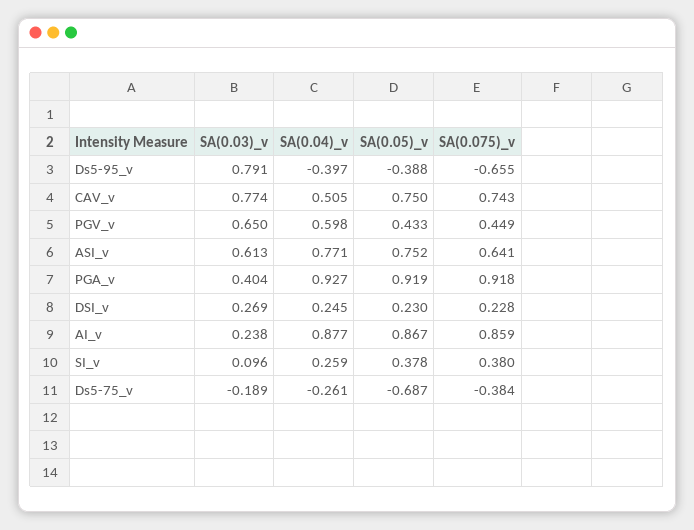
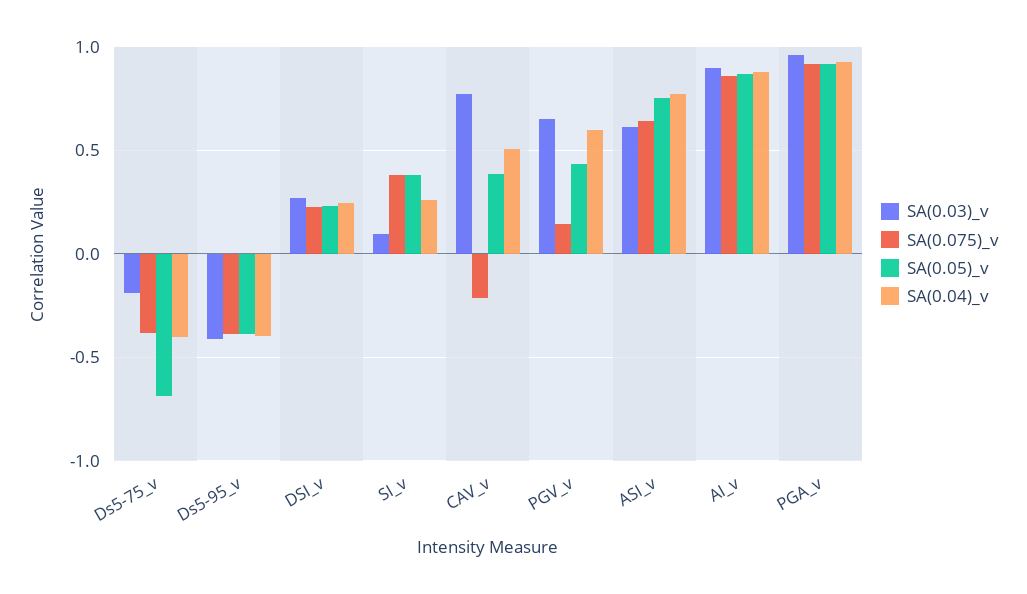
SA(0.03)_v, Ds5-95_v: 0.791 -> -0.4
SA(0.075)_v, Ds5-95_v: -0.655 -> -0.4
SA(0.05)_v, CAV_v: 0.75 -> 0.4
SA(0.075)_v, CAV_v: 0.743 -> -0.2
SA(0.075)_v, PGV_v: 0.449 -> 0.15
SA(0.03)_v, PGA_v: 0.404 -> 0.95
SA(0.03)_v, AI_v: 0.238 -> 0.9
SA(0.04)_v, Ds5-75_v: -0.261 -> -0.4

